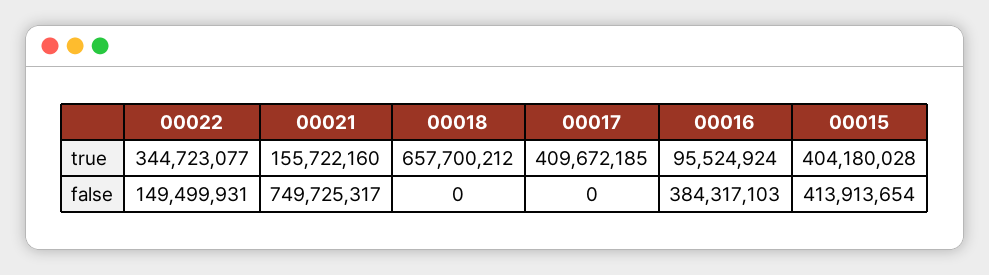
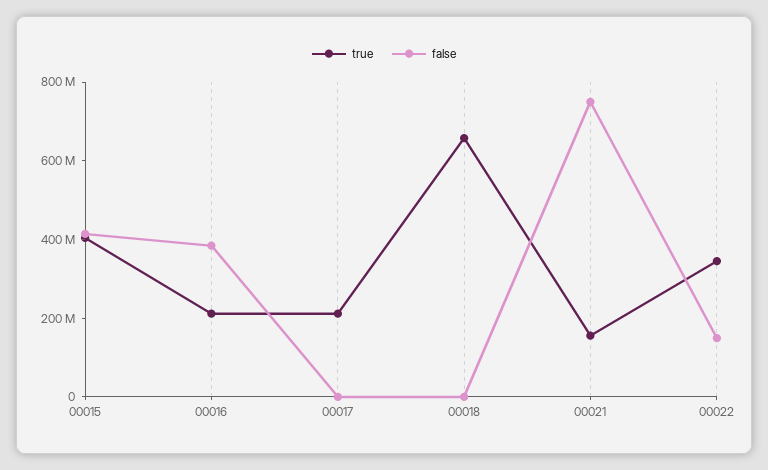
true, 00017: 409672185 -> 200000000
true, 00016: 95524924 -> 200000000

